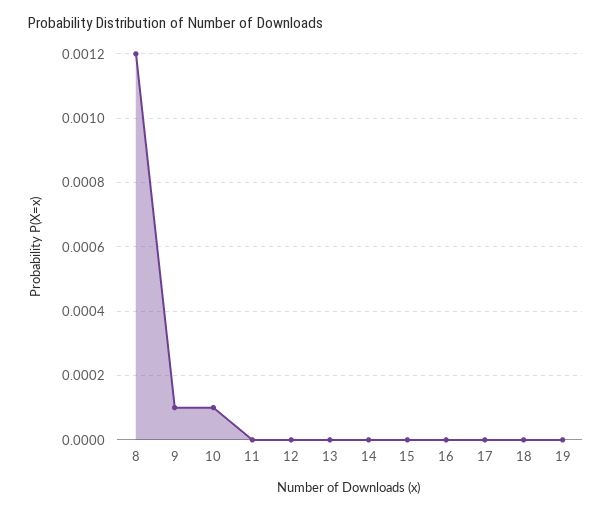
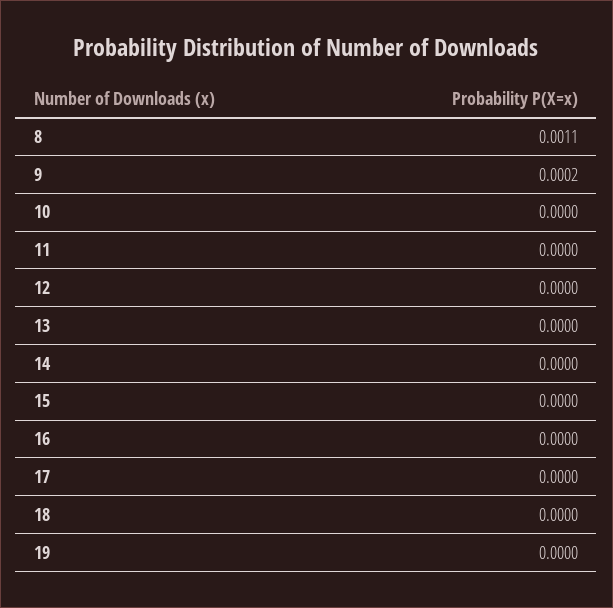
8: 0.0012 -> 0.0011
9: 0.0001 -> 0.0002
10: 0.0001 -> 0

